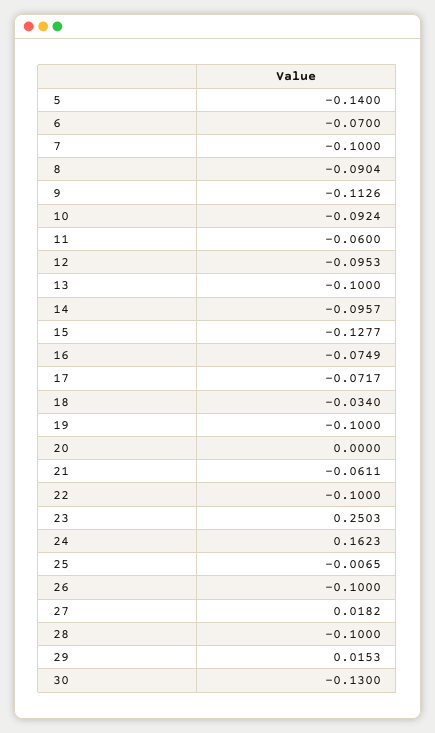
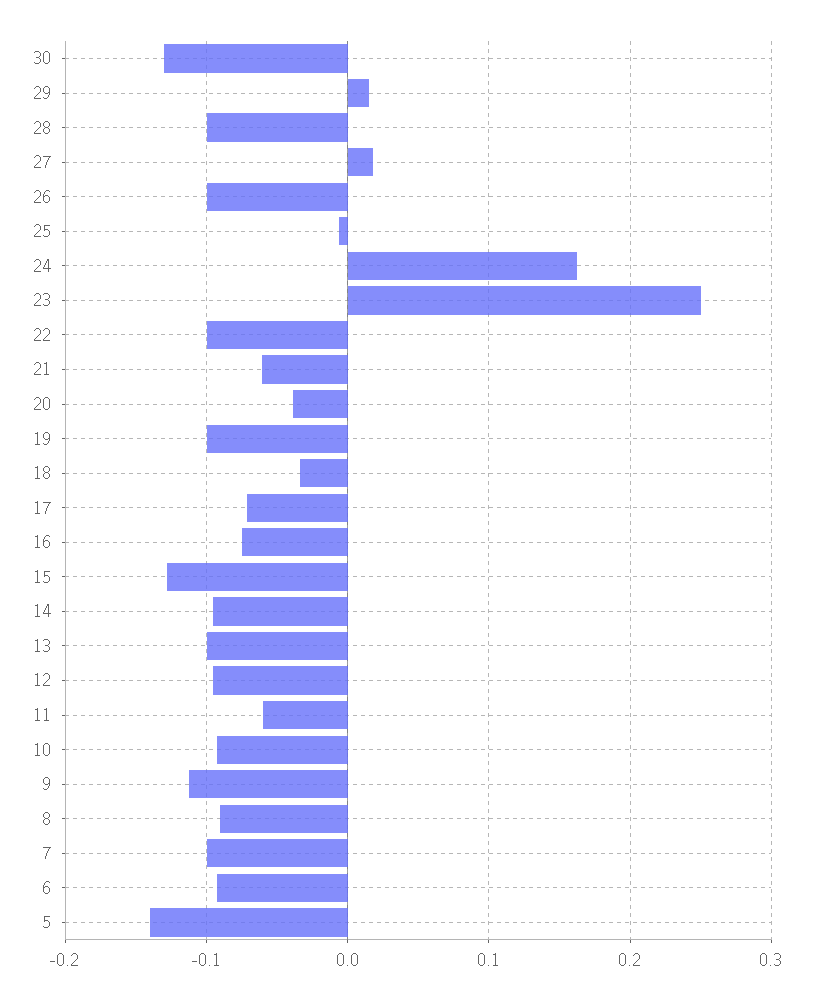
6: -0.07 -> -0.09
20: 0 -> -0.04

